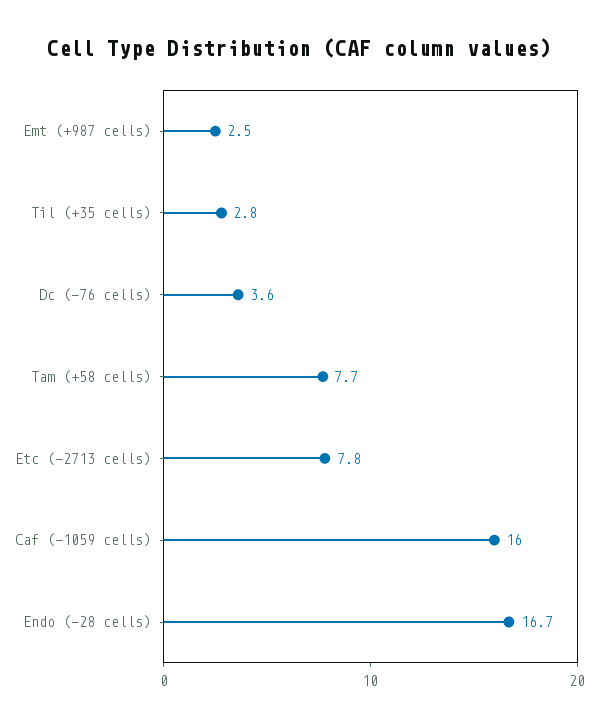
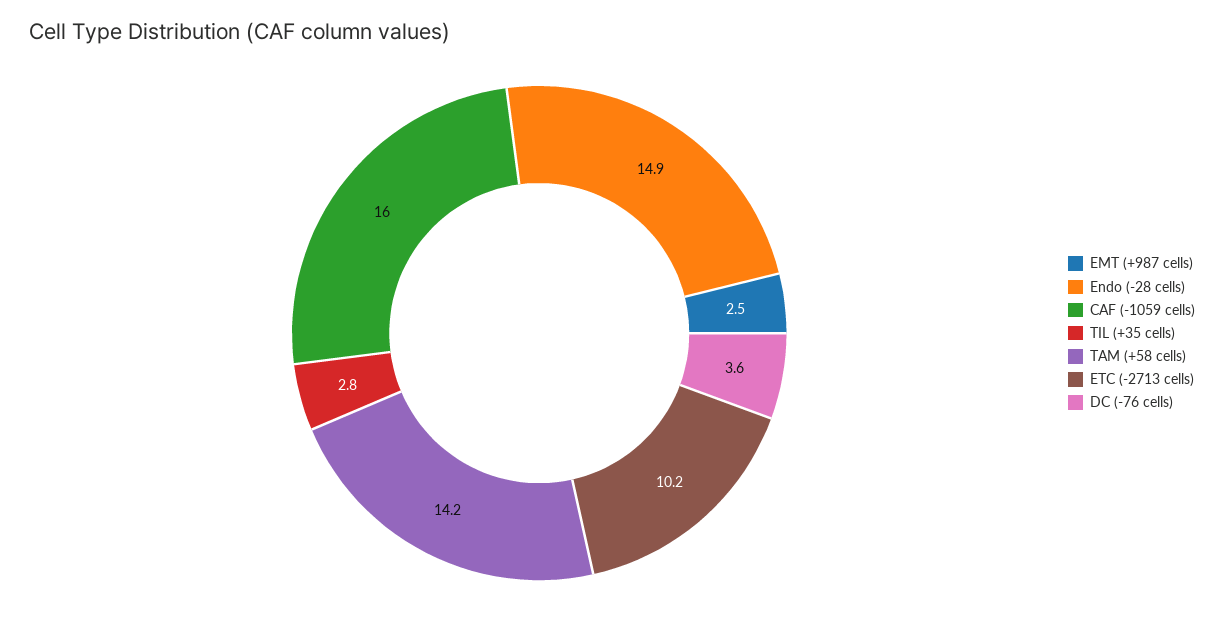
Tam (+58 cells): 7.7 -> 14.2
Etc (-2713 cells): 7.8 -> 10.2
Endo (-28 cells): 16.7 -> 14.9

